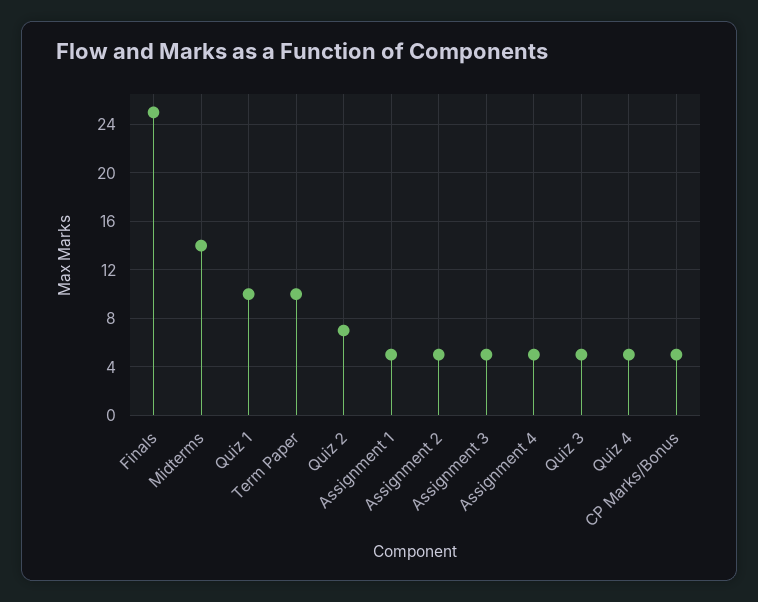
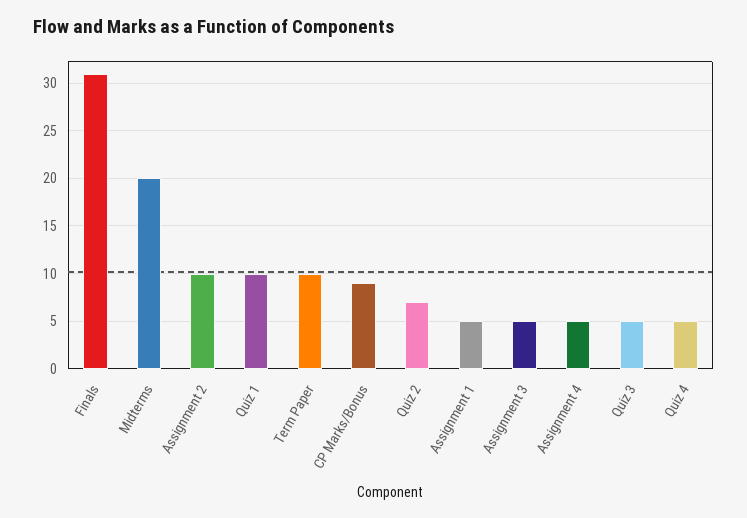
Finals: 25 -> 31
Midterms: 14 -> 20
Assignment 2: 5 -> 10
CP Marks/Bonus: 5 -> 9

